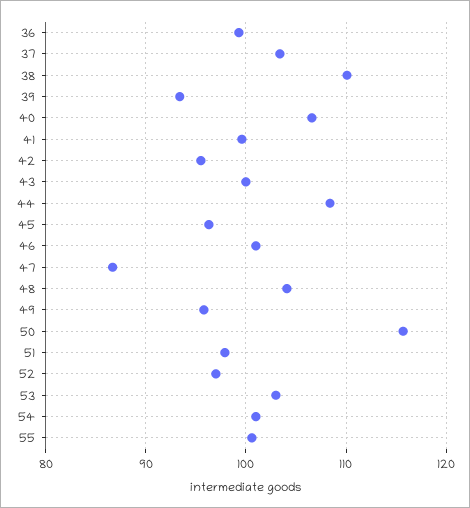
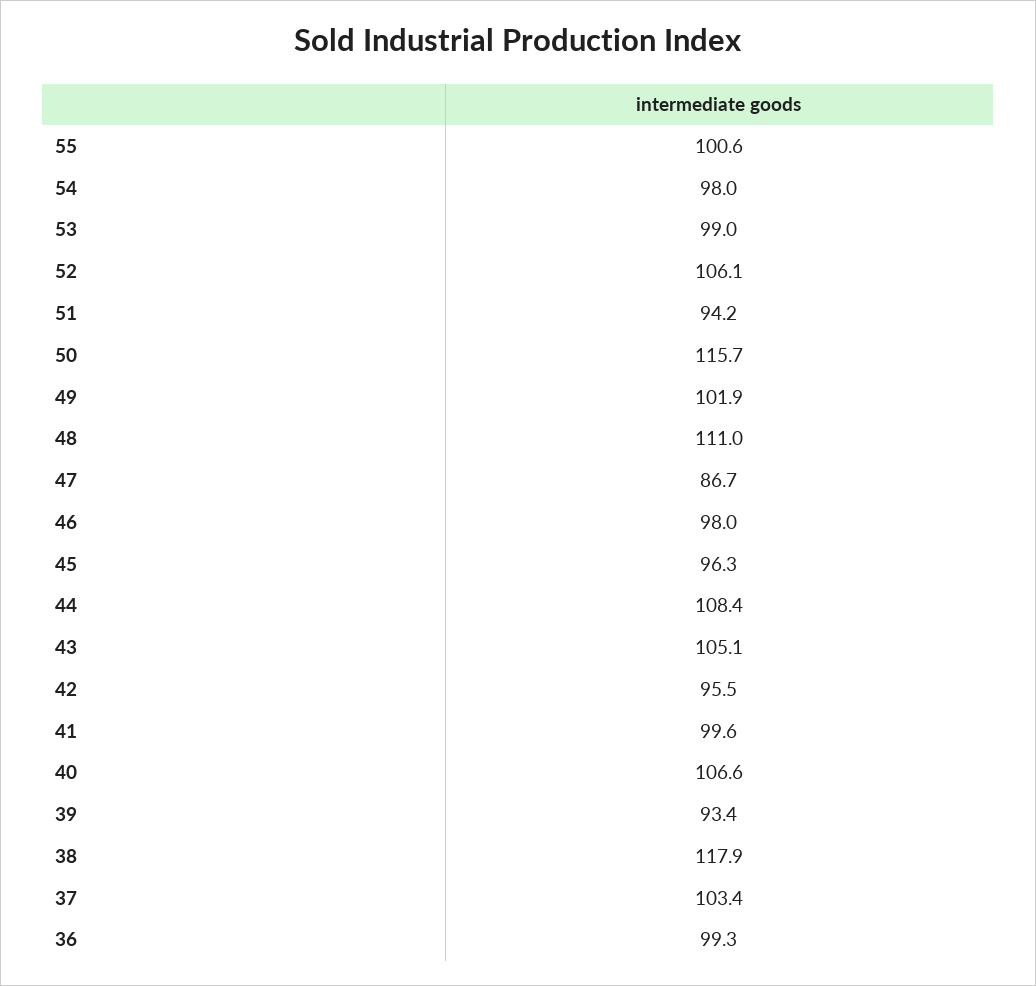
38: 110 -> 117.9
43: 100 -> 105.1
46: 101 -> 98
48: 104 -> 111
49: 96 -> 101.9
51: 98 -> 94.2
52: 97 -> 106.1
53: 103 -> 99
54: 101 -> 98

